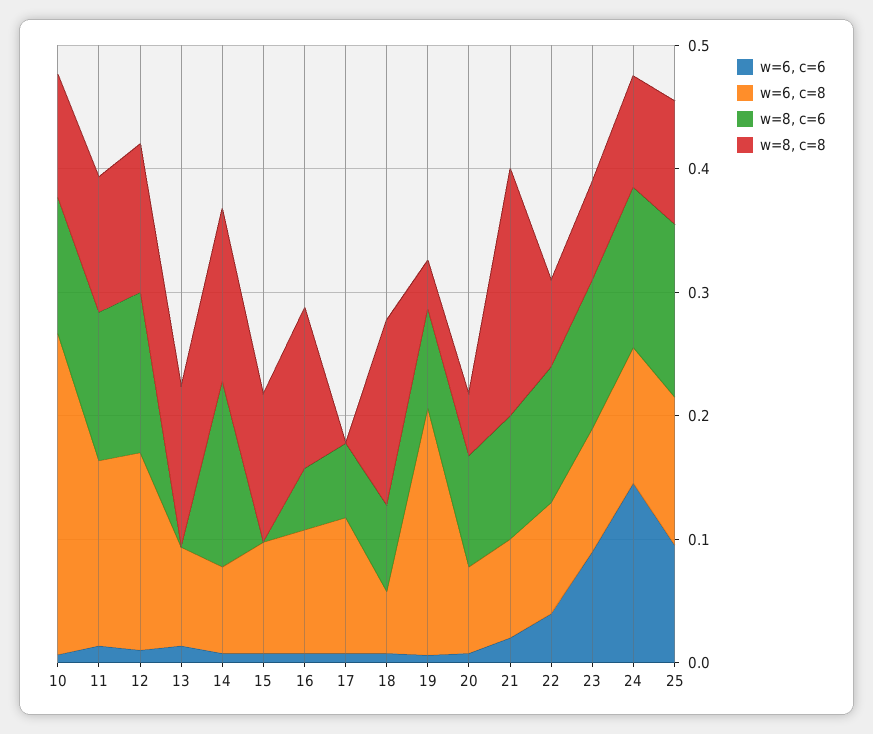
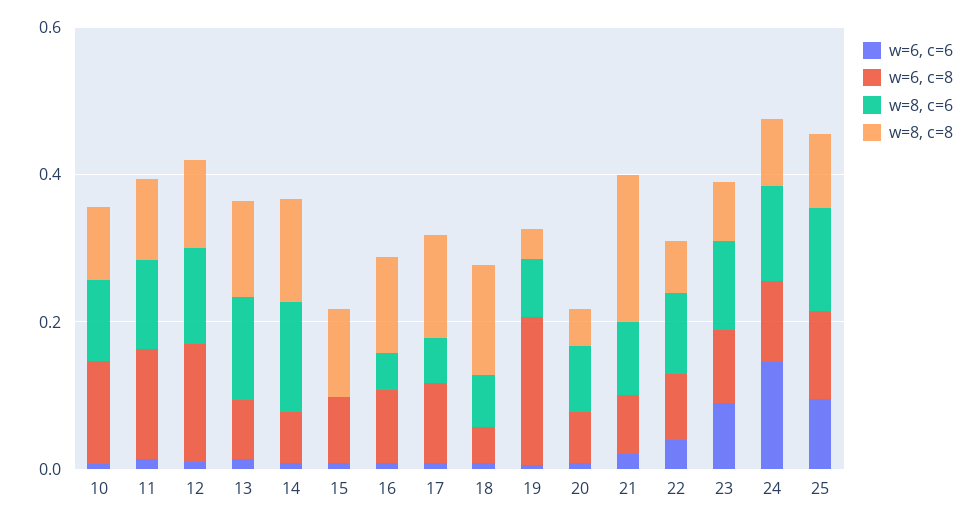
w=6, c=8, 10: 0.26 -> 0.15
w=8, c=6, 13: 0 -> 0.15
w=8, c=8, 17: 0 -> 0.15

